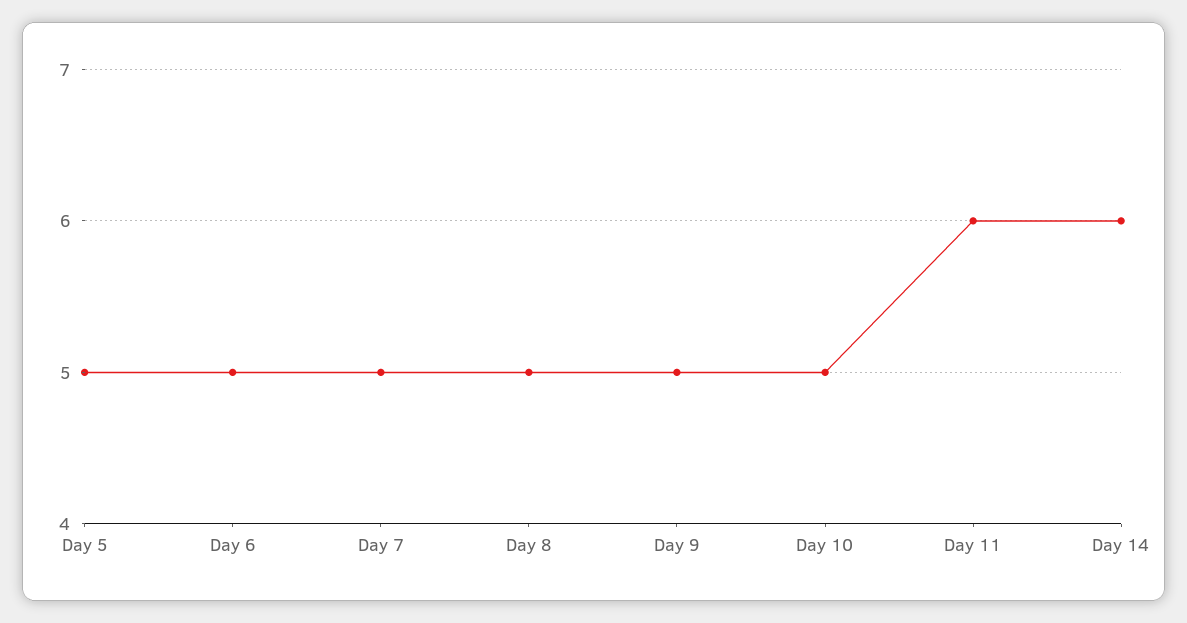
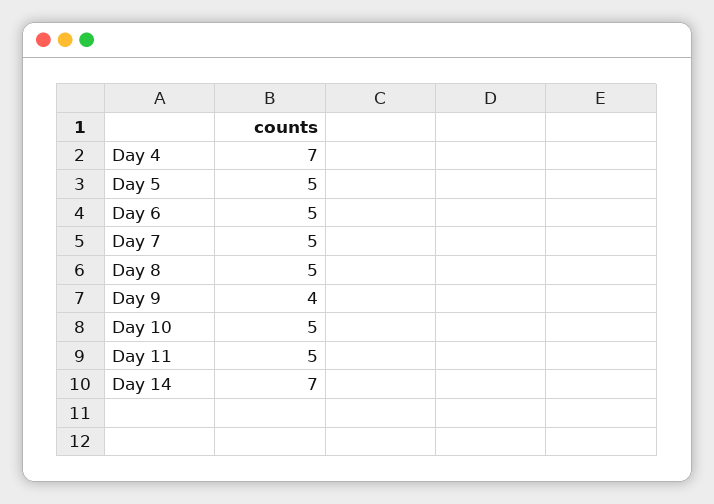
Day 9: 5 -> 4
Day 11: 6 -> 5
Day 14: 6 -> 7
Day 4: none -> 7

